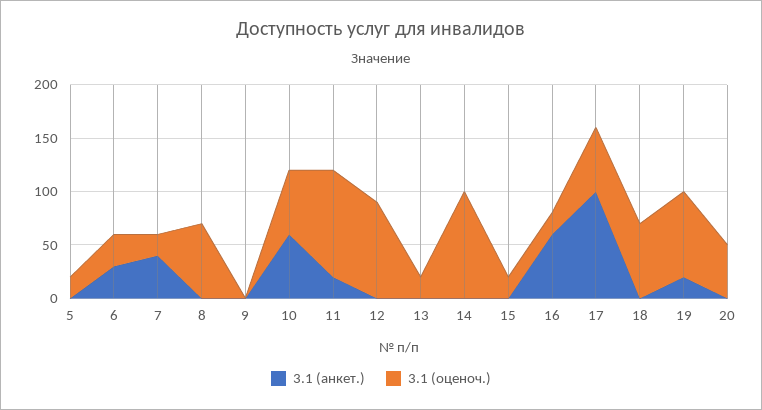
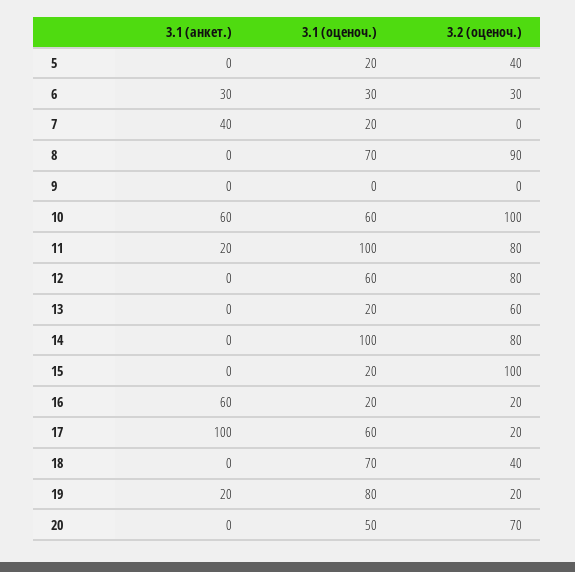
3.1 (оценоч.), 12: 90 -> 60
3.2 (оценоч.), 5: none -> 40
3.2 (оценоч.), 6: none -> 30
3.2 (оценоч.), 7: none -> 0
3.2 (оценоч.), 8: none -> 90
3.2 (оценоч.), 9: none -> 0
3.2 (оценоч.), 10: none -> 100
3.2 (оценоч.), 11: none -> 80
3.2 (оценоч.), 12: none -> 80
3.2 (оценоч.), 13: none -> 60
3.2 (оценоч.), 14: none -> 80
3.2 (оценоч.), 15: none -> 100
3.2 (оценоч.), 16: none -> 20
3.2 (оценоч.), 17: none -> 20
3.2 (оценоч.), 18: none -> 40
3.2 (оценоч.), 19: none -> 20
3.2 (оценоч.), 20: none -> 70

